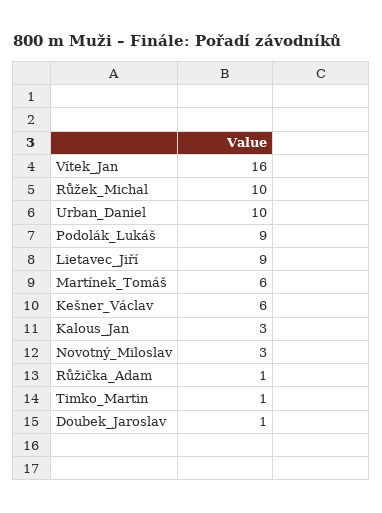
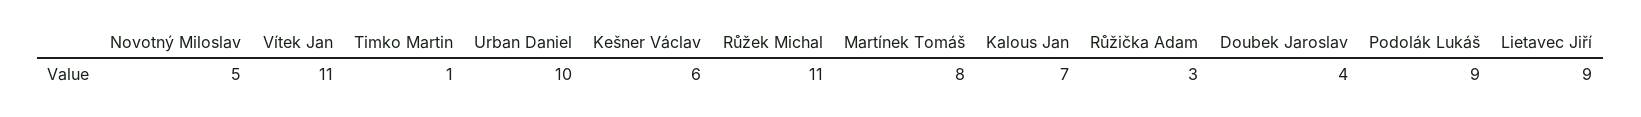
Vítek_Jan: 16 -> 11
Růžek_Michal: 10 -> 11
Martínek_Tomáš: 6 -> 8
Kalous_Jan: 3 -> 7
Novotný_Miloslav: 3 -> 5
Růžička_Adam: 1 -> 3
Doubek_Jaroslav: 1 -> 4

